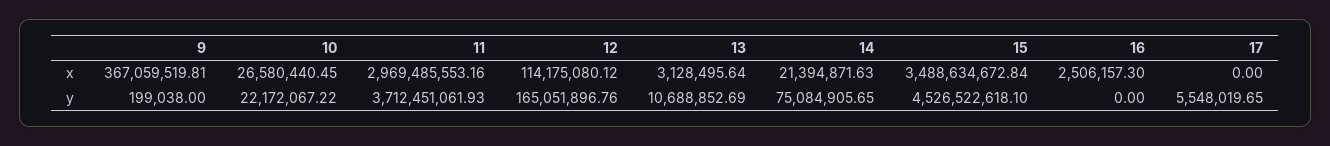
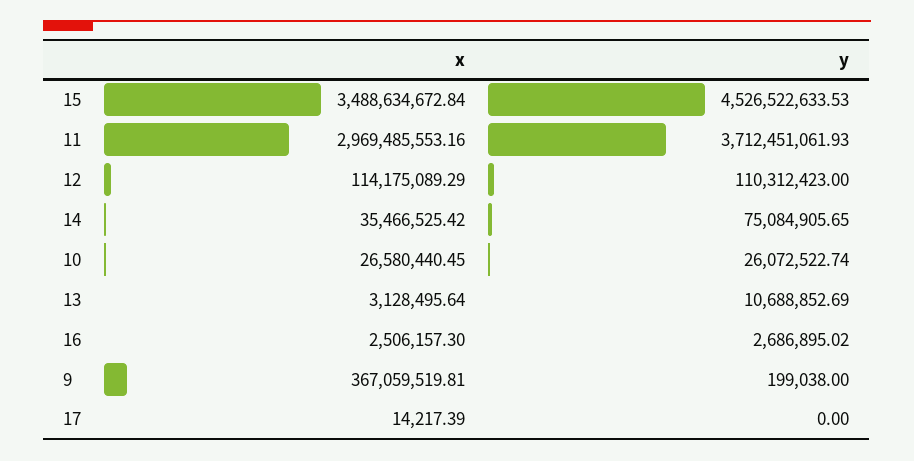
12, x: 114175080.12 -> 114175089.29
14, x: 21394871.63 -> 35466525.42
17, x: 0 -> 14217.39
10, y: 22172067.22 -> 26072522.74
12, y: 165051896.76 -> 110312423
15, y: 4526522618.1 -> 4526522633.53
16, y: 0 -> 2686895.02
17, y: 5548019.65 -> 0

